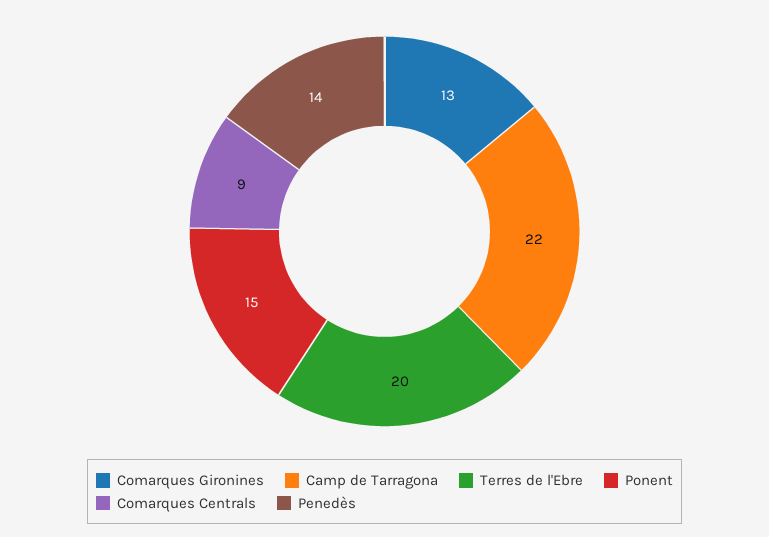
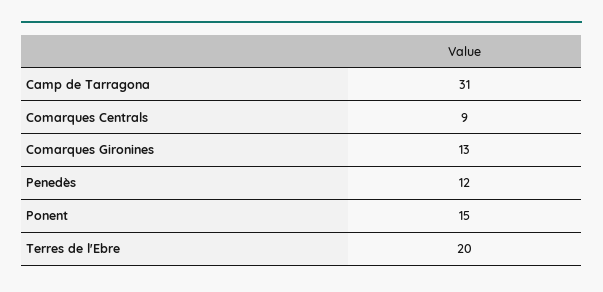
Camp de Tarragona: 22 -> 31
Penedès: 14 -> 12

